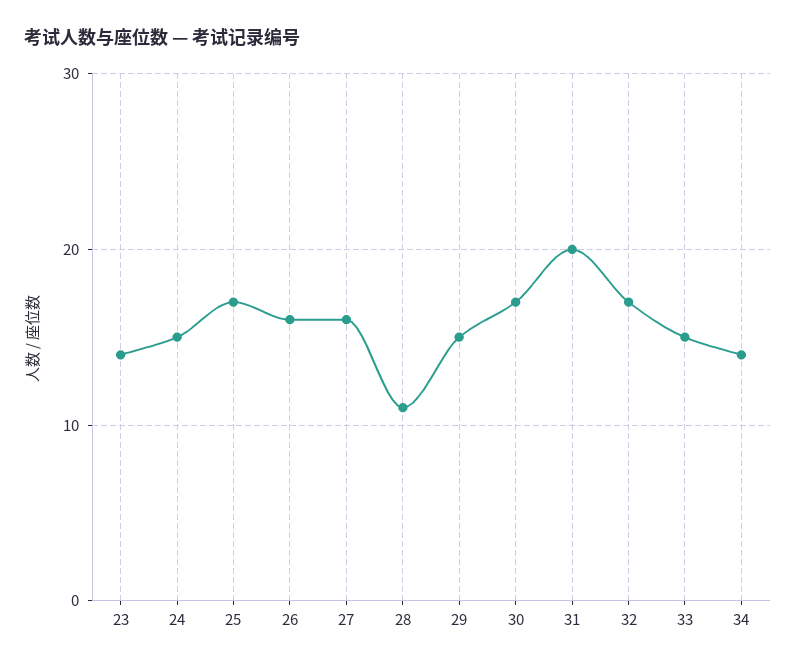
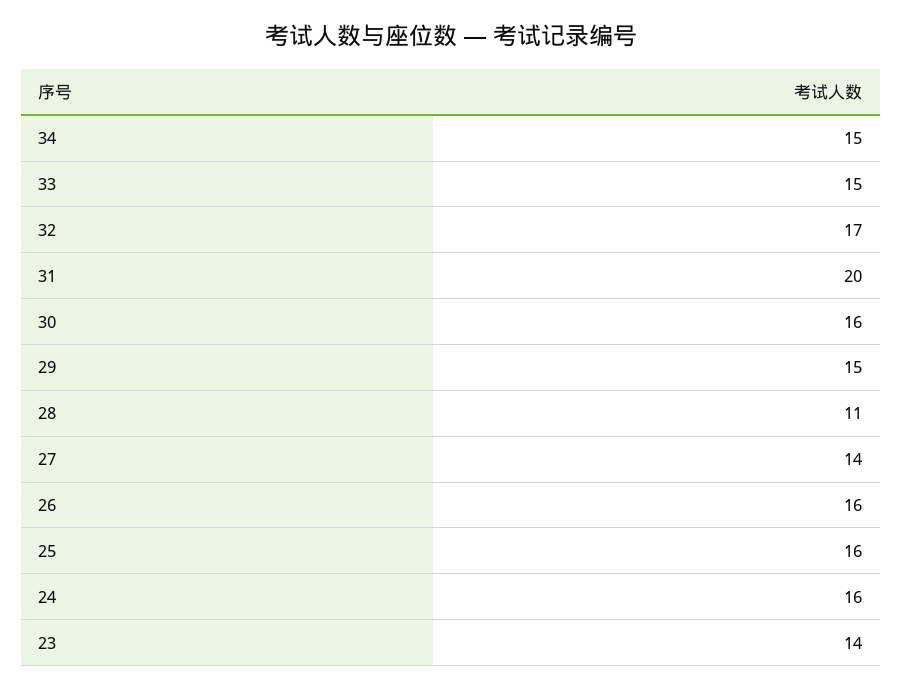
24: 15 -> 16
25: 17 -> 16
27: 16 -> 14
30: 17 -> 16
34: 14 -> 15

